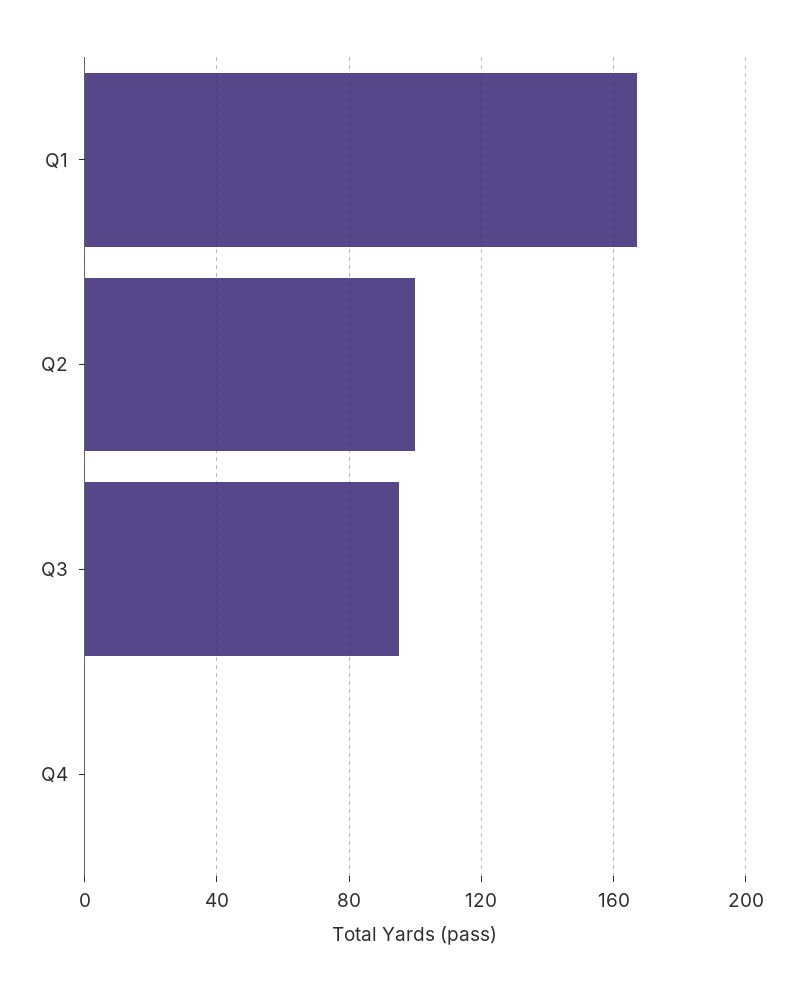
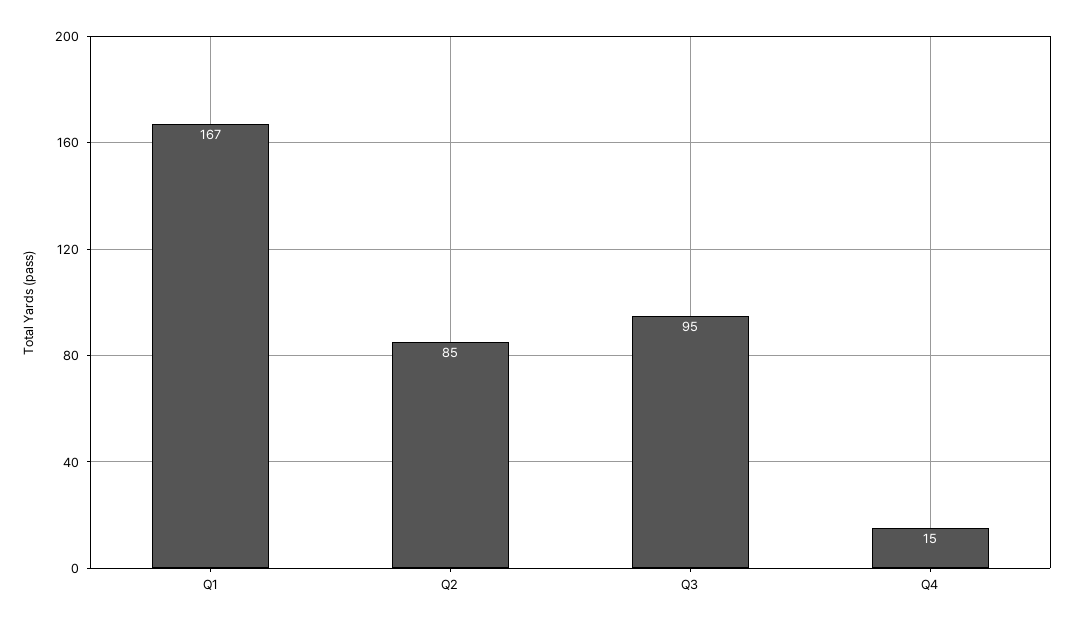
Q2: 100 -> 85
Q4: 0 -> 15

